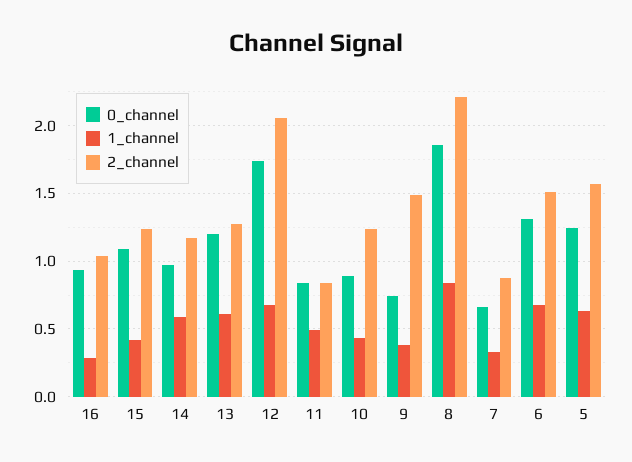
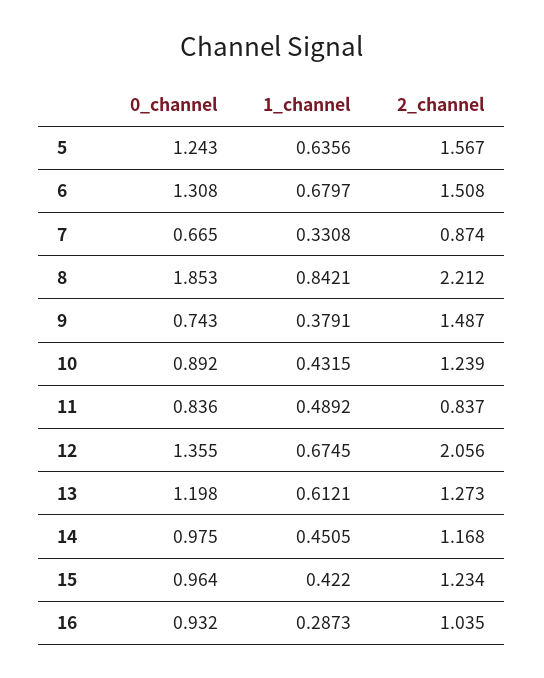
0_channel, 15: 1.1 -> 0.964
1_channel, 14: 0.6 -> 0.4505
0_channel, 12: 1.75 -> 1.355

